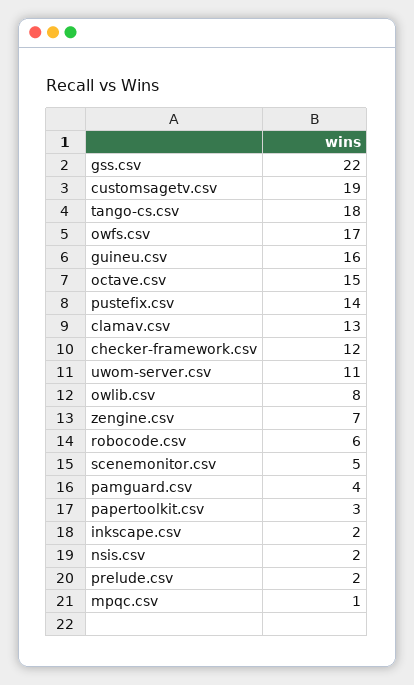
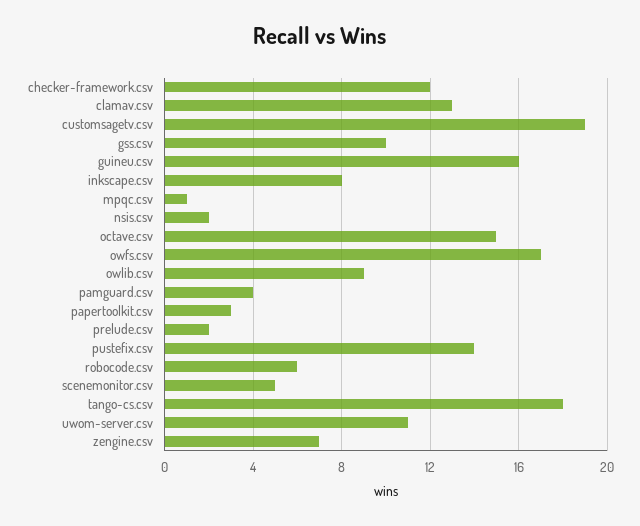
gss.csv: 22 -> 10
owlib.csv: 8 -> 9
inkscape.csv: 2 -> 8

